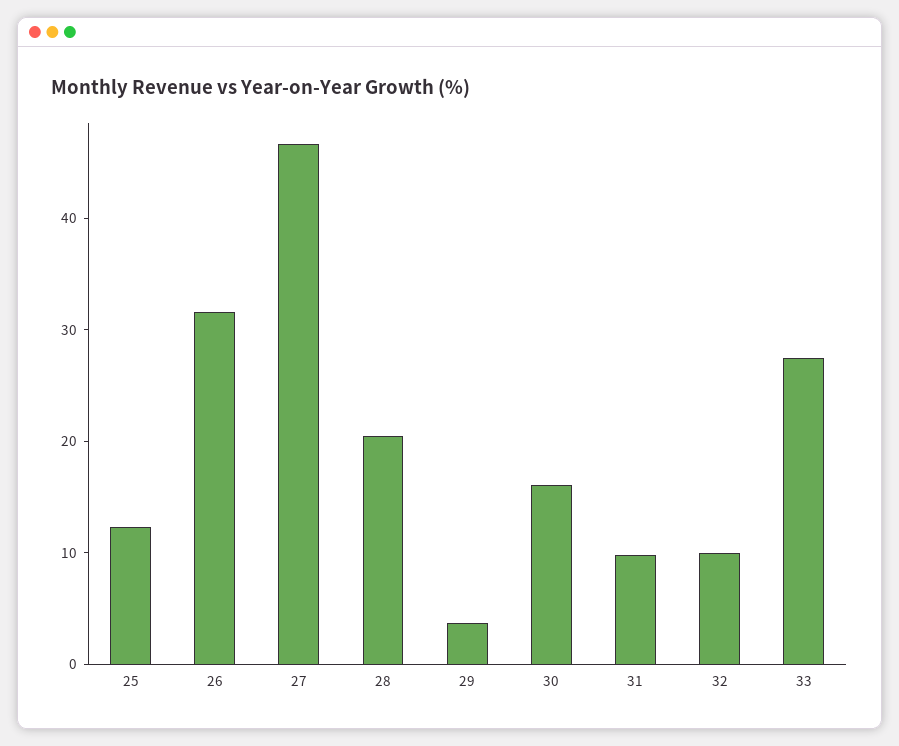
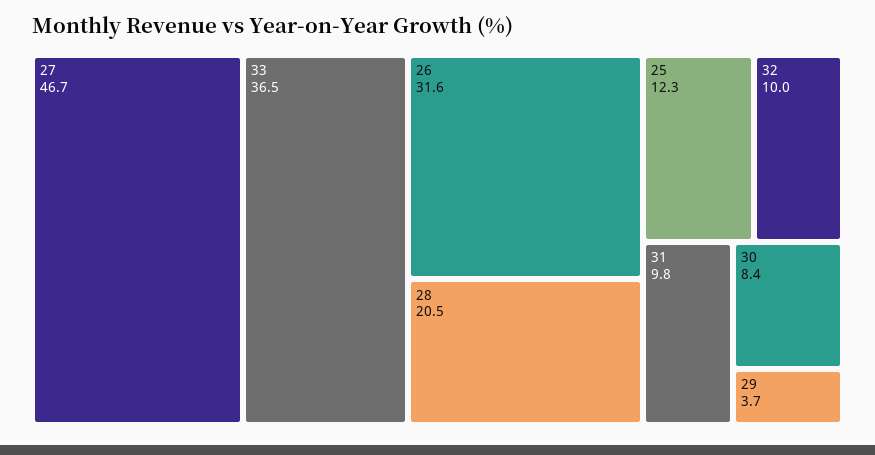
30: 16 -> 8.4
33: 28 -> 36.5

